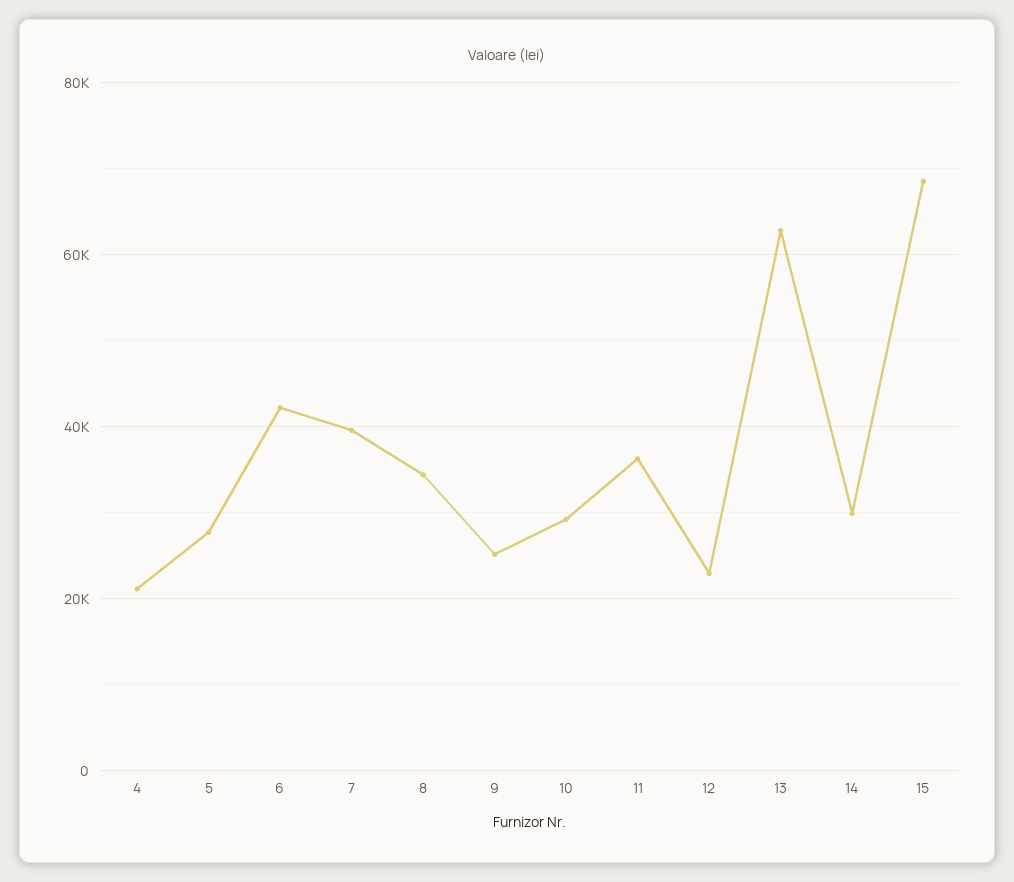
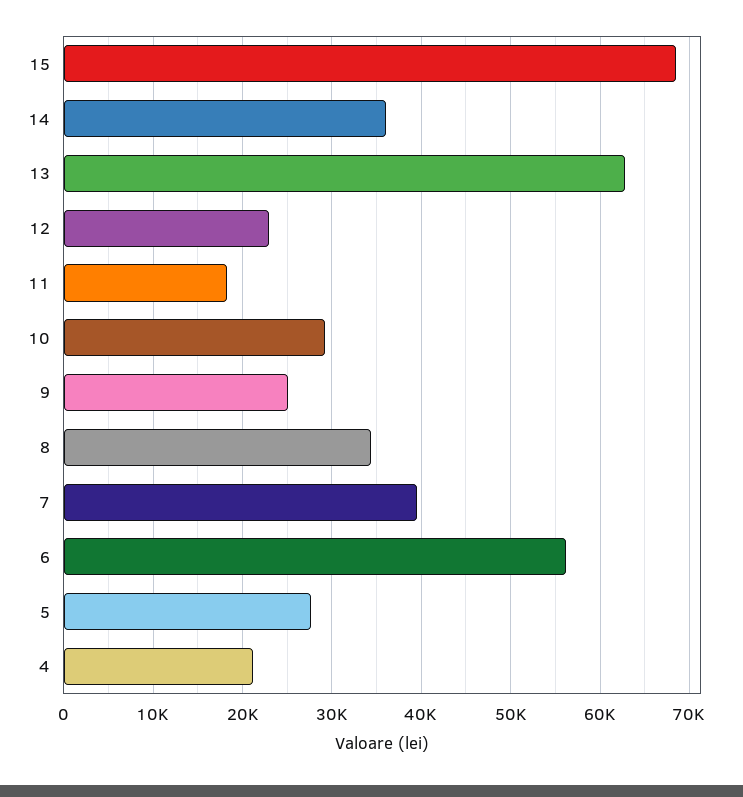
6: 42000 -> 56000
11: 36000 -> 18000
14: 30000 -> 36000

